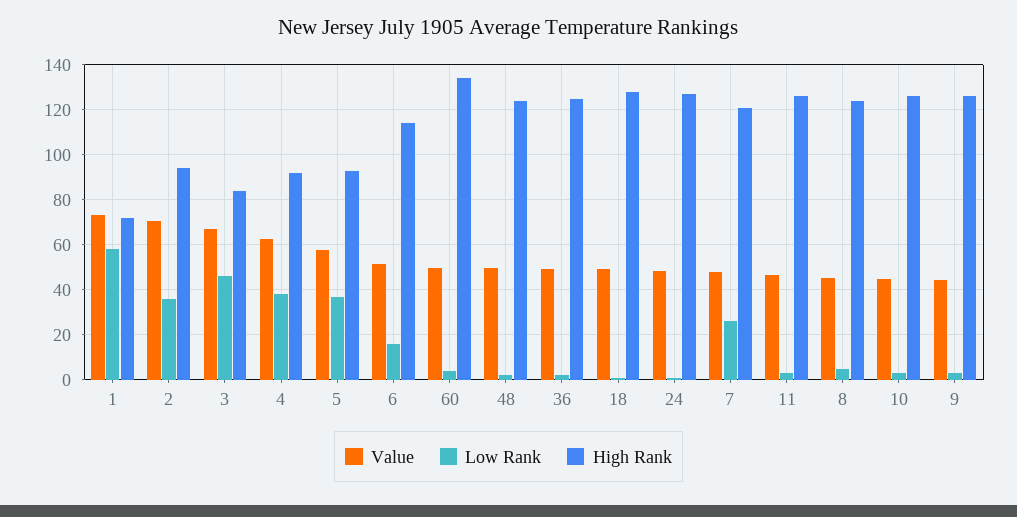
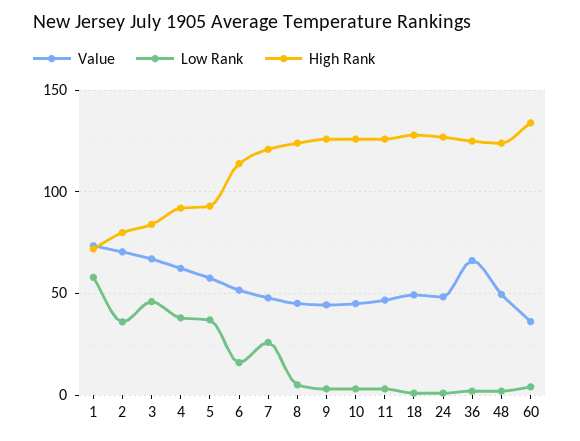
High Rank, 2: 95 -> 80
Value, 60: 50 -> 35
Value, 36: 50 -> 65

